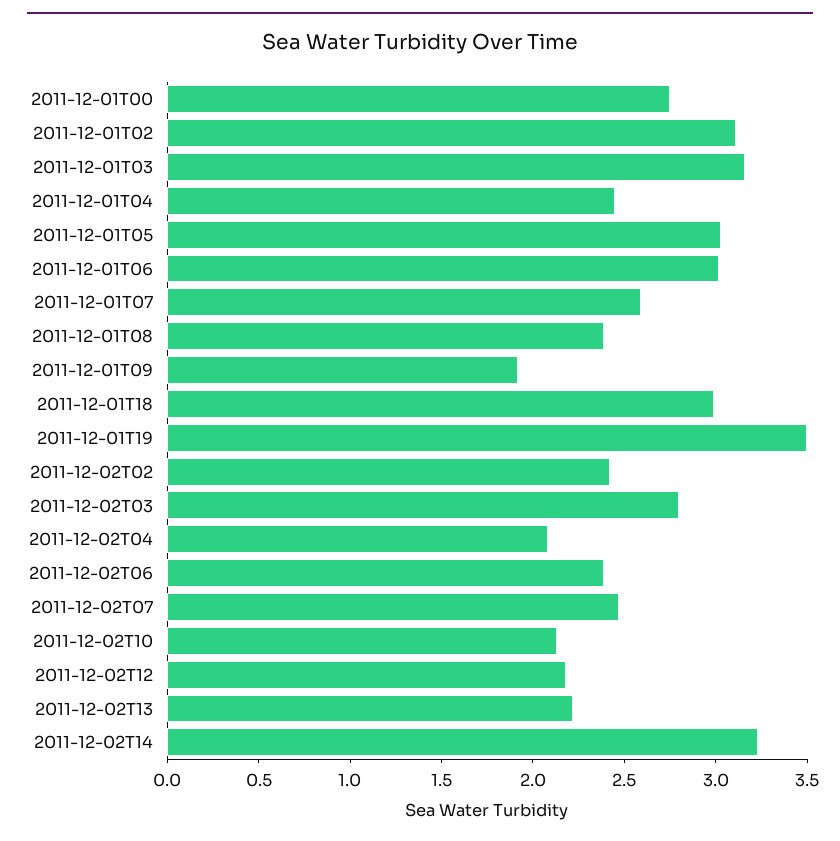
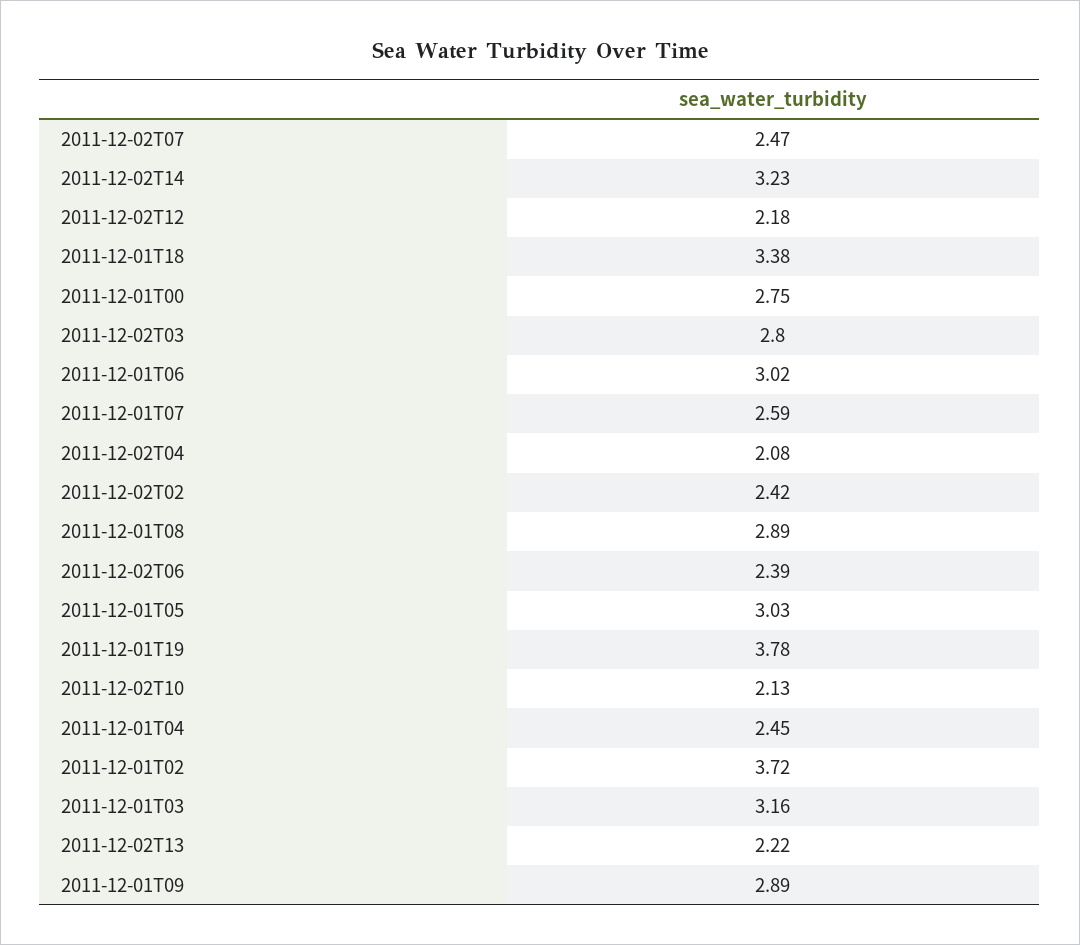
2011-12-01T02: 3.1 -> 3.72
2011-12-01T08: 2.4 -> 2.89
2011-12-01T09: 1.9 -> 2.89
2011-12-01T18: 3 -> 3.38
2011-12-01T19: 3.5 -> 3.78

